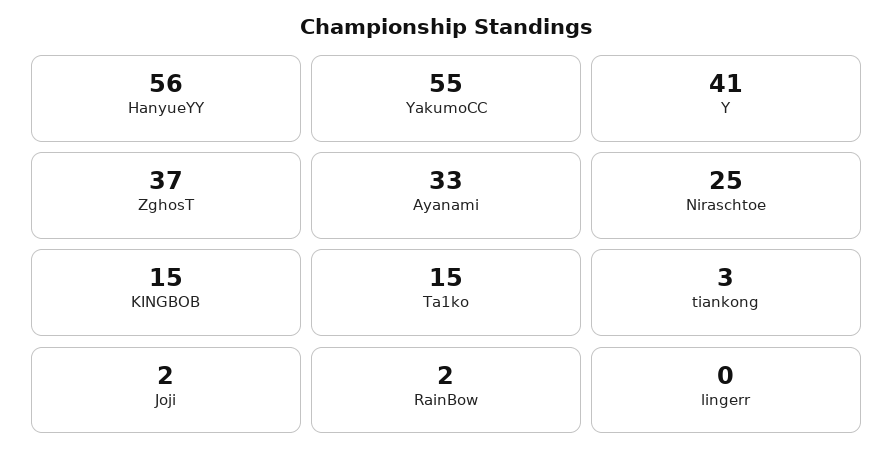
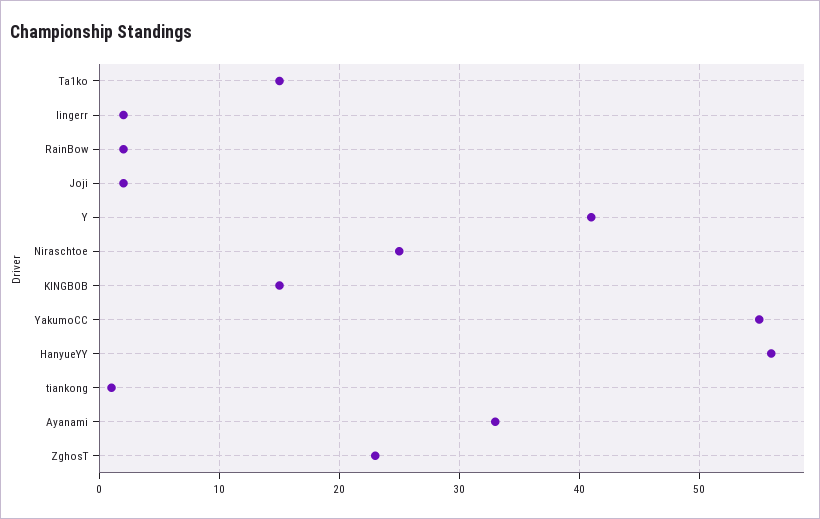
ZghosT: 37 -> 23
tiankong: 3 -> 1
lingerr: 0 -> 2

